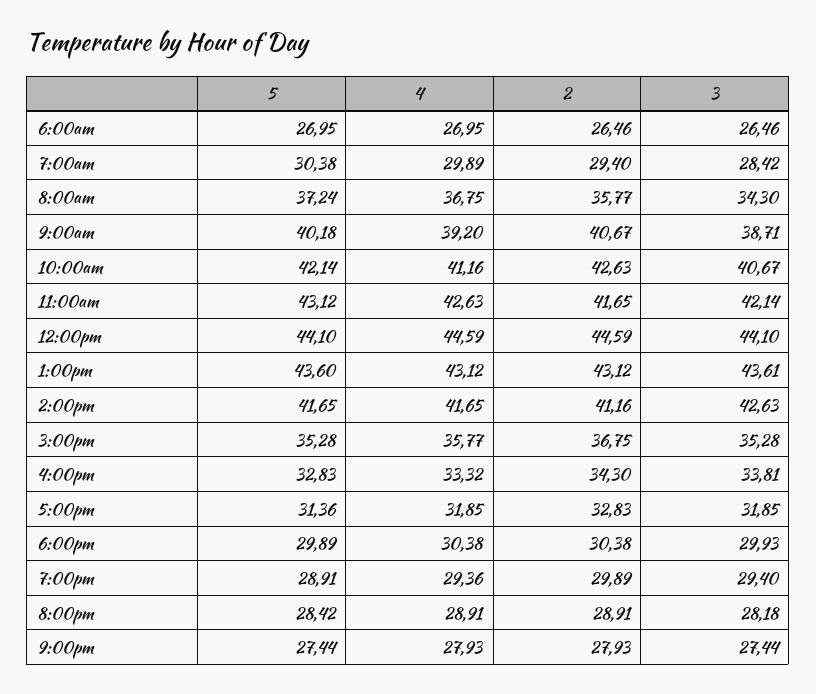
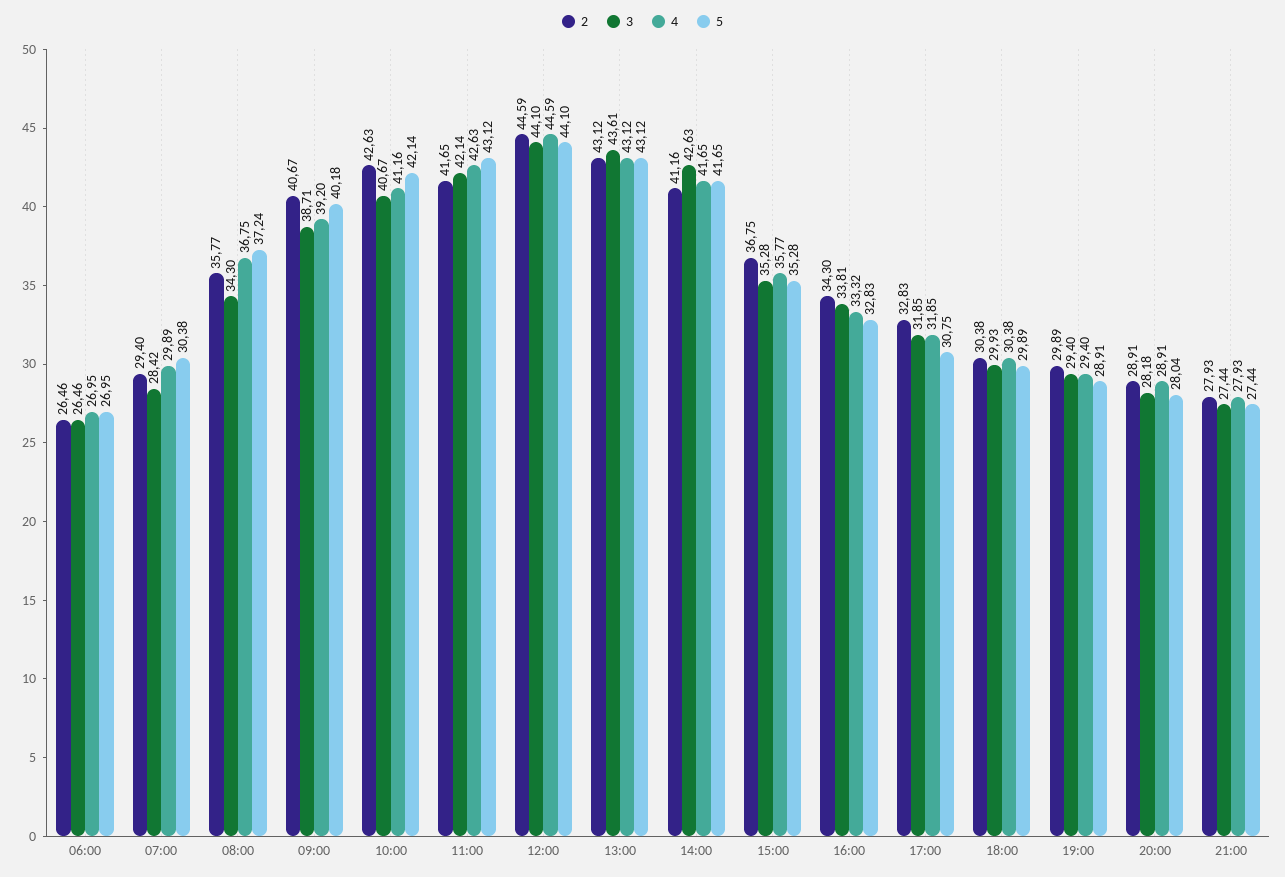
5, 1:00pm: 43.6 -> 43.12
5, 5:00pm: 31.36 -> 30.75
4, 7:00pm: 29.36 -> 29.4
5, 8:00pm: 28.42 -> 28.04

